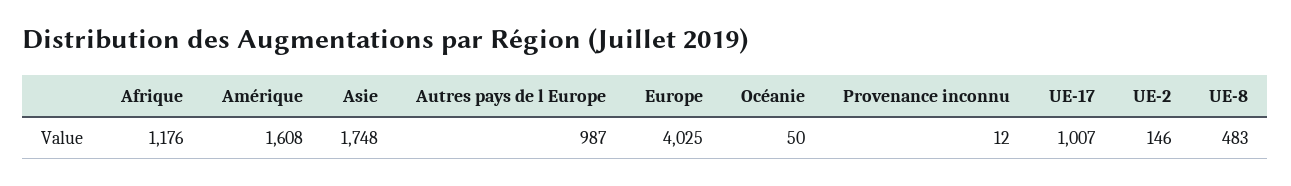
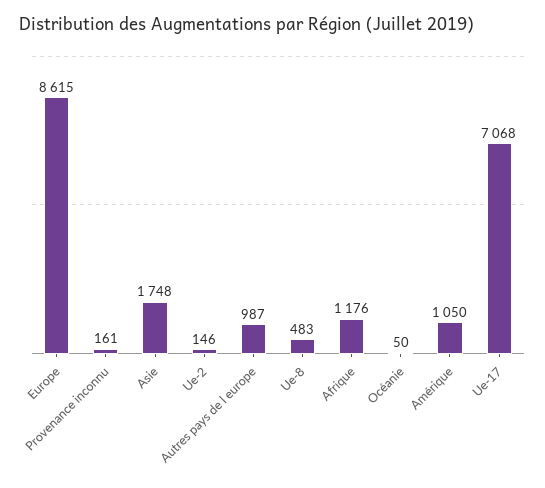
Amérique: 1608 -> 1050
Europe: 4025 -> 8615
Provenance inconnu: 12 -> 161
UE-17: 1007 -> 7068

